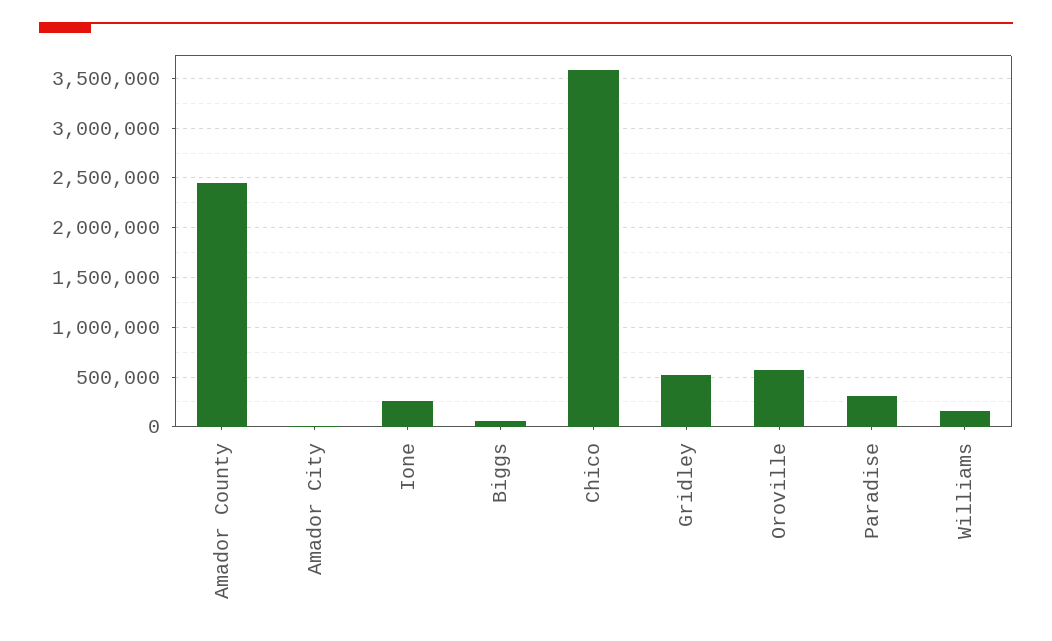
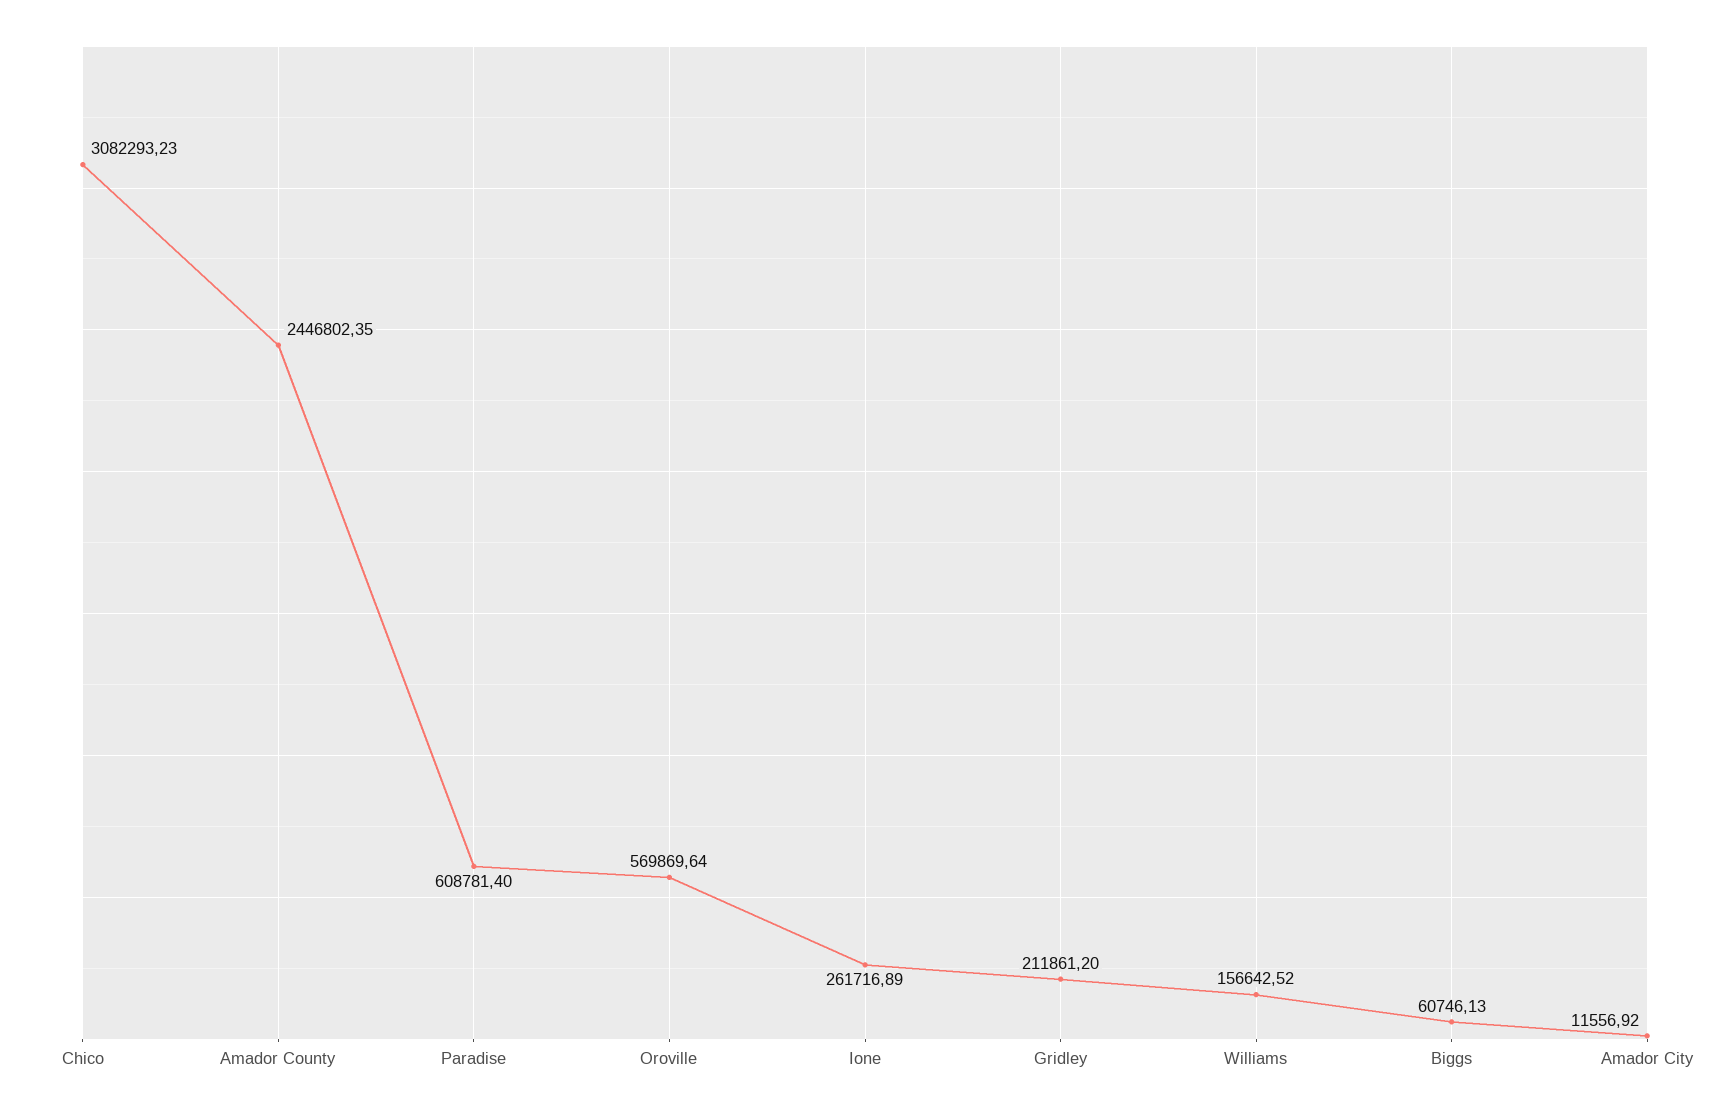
Chico: 3600000 -> 3082293.23
Gridley: 500000 -> 211861.2
Paradise: 300000 -> 608781.4

